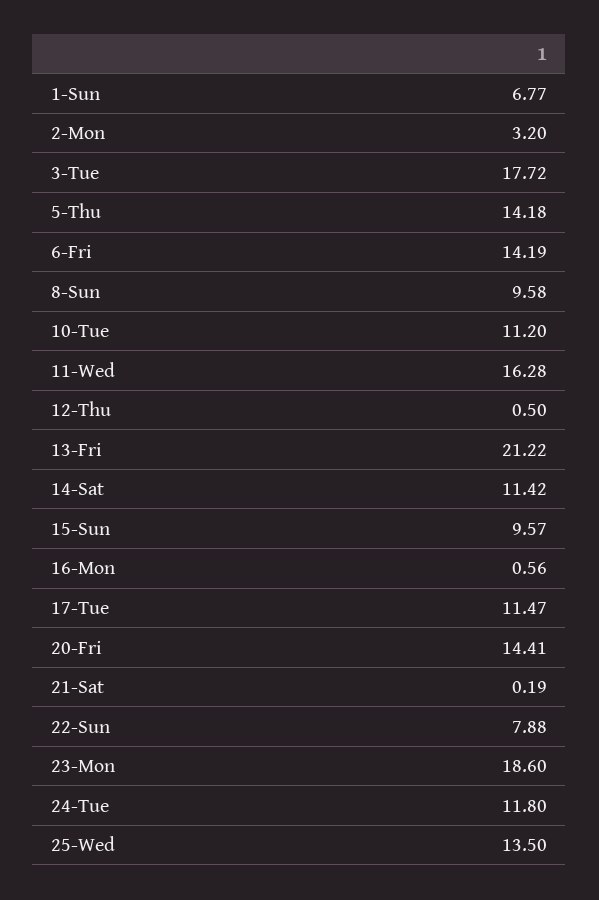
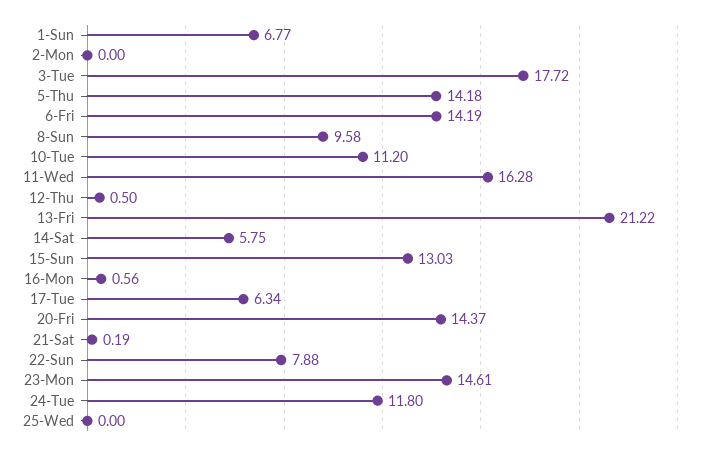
2-Mon: 3.2 -> 0
14-Sat: 11.42 -> 5.75
15-Sun: 9.57 -> 13.03
17-Tue: 11.47 -> 6.34
20-Fri: 14.41 -> 14.37
23-Mon: 18.6 -> 14.61
25-Wed: 13.5 -> 0

